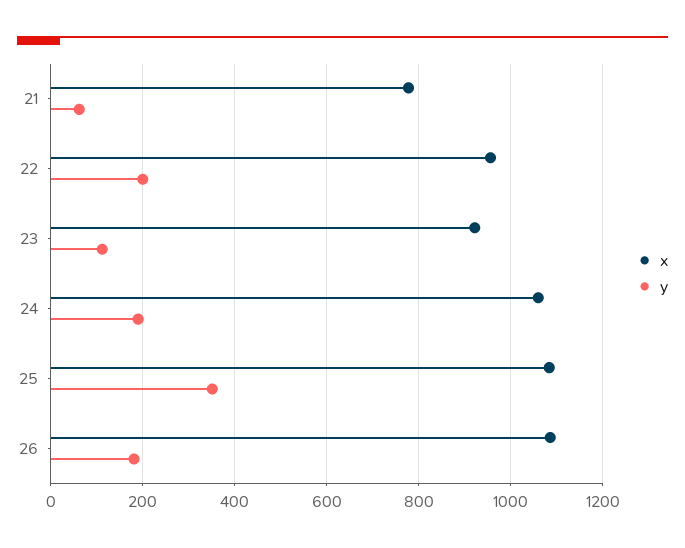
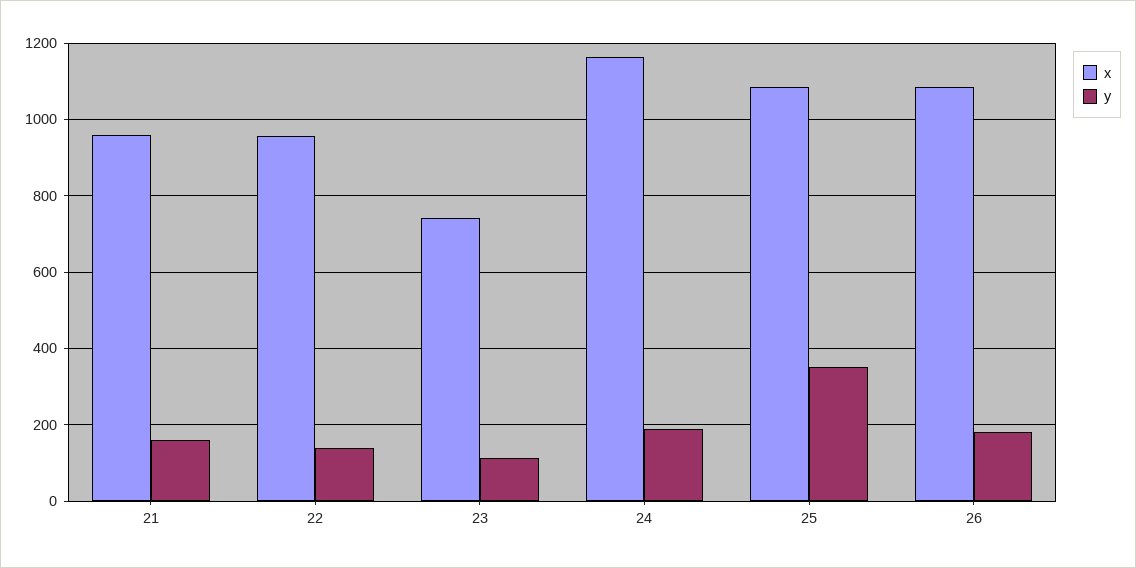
x, 21: 780 -> 960
y, 21: 60 -> 160
y, 22: 200 -> 140
x, 23: 920 -> 740
x, 24: 1060 -> 1160

